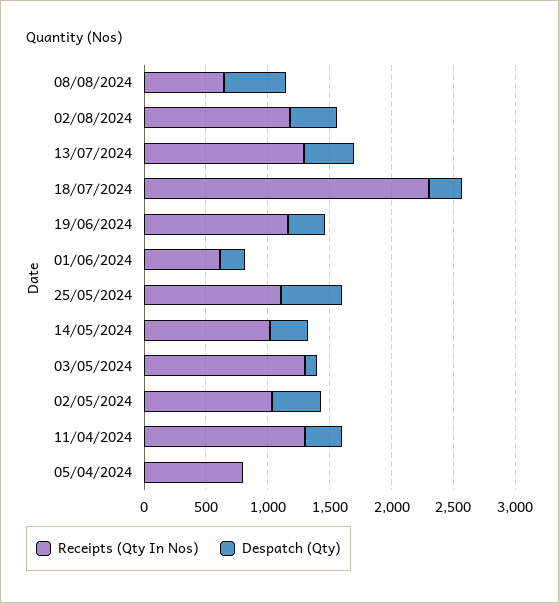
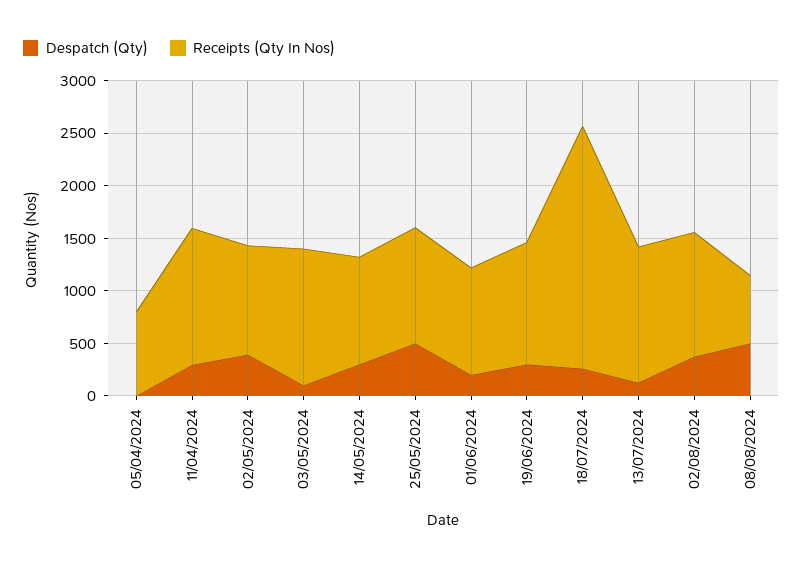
Despatch (Qty), 13/07/2024: 400 -> 100
Receipts (Qty In Nos), 01/06/2024: 600 -> 1000

